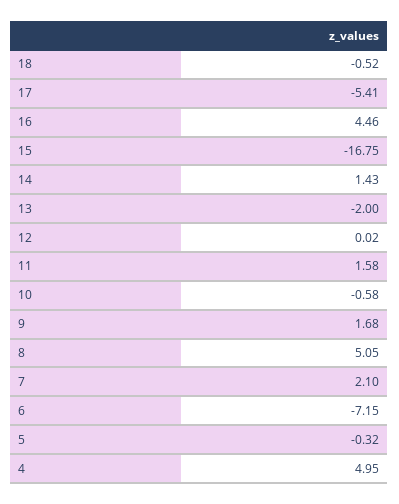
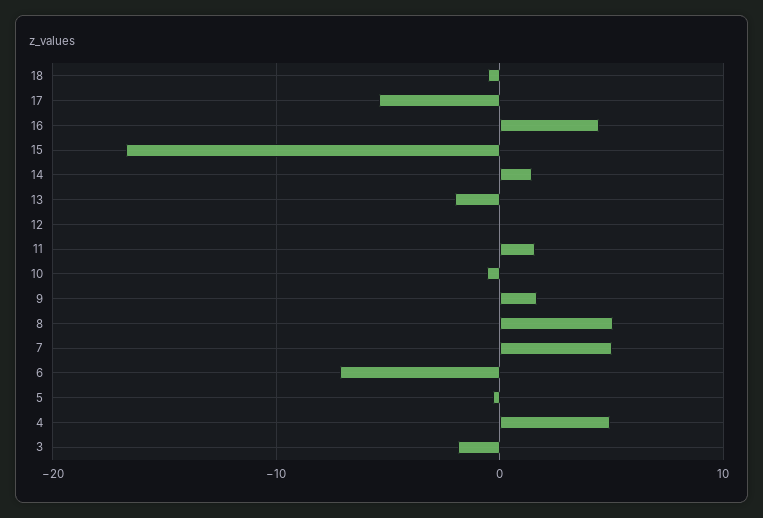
7: 2.1 -> 5
3: none -> -2

